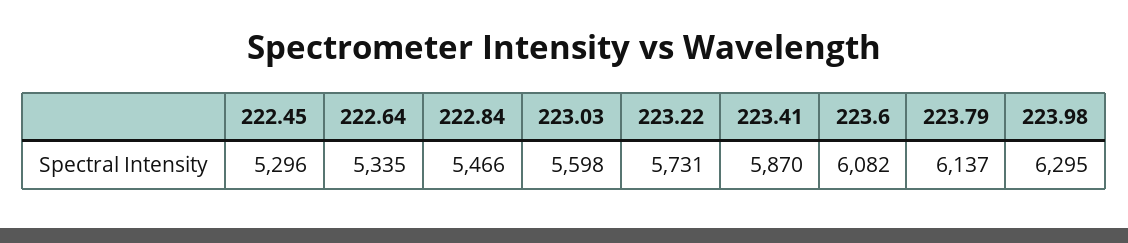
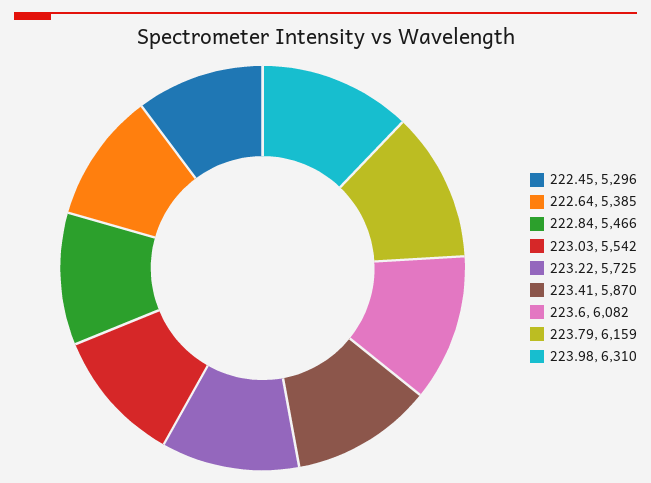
222.64: 5335 -> 5385
223.03: 5598 -> 5542
223.22: 5731 -> 5725
223.79: 6137 -> 6159
223.98: 6295 -> 6310

